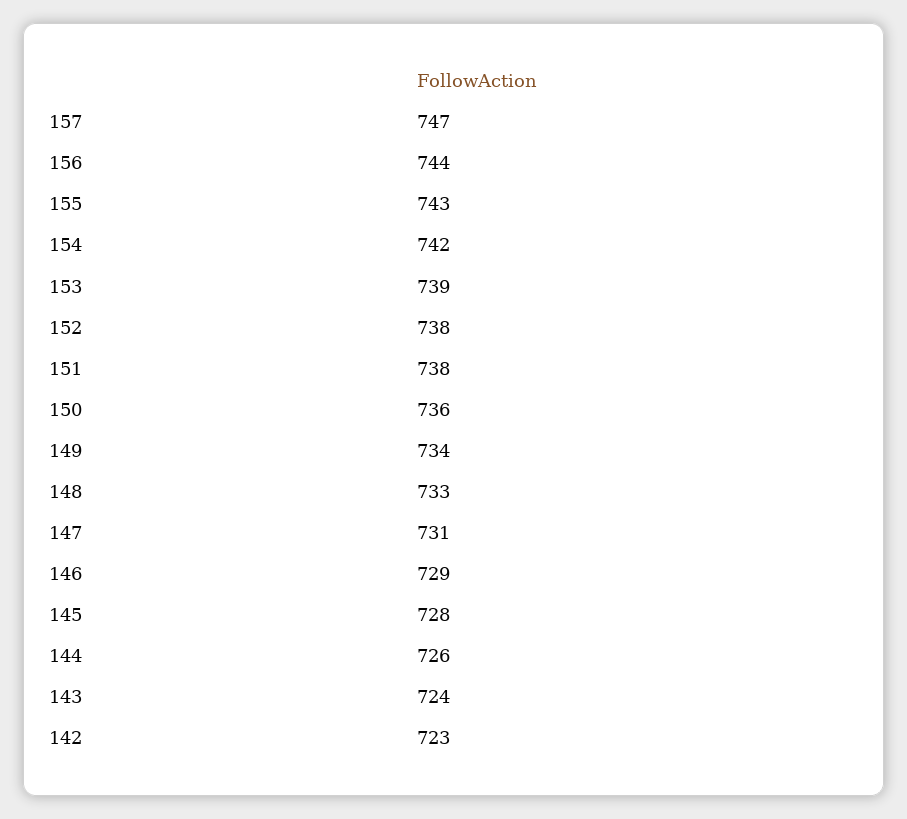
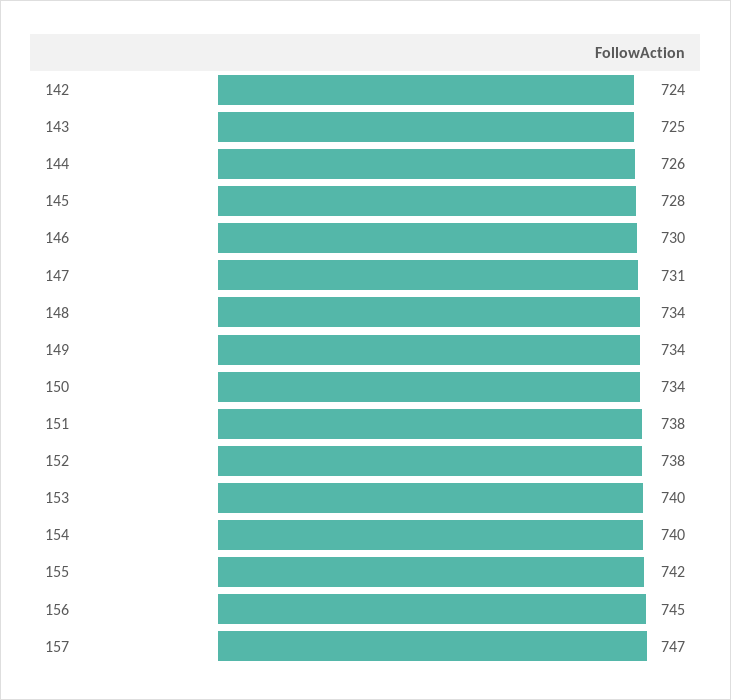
156: 744 -> 745
155: 743 -> 742
154: 742 -> 740
153: 739 -> 740
150: 736 -> 734
148: 733 -> 734
146: 729 -> 730
143: 724 -> 725
142: 723 -> 724

